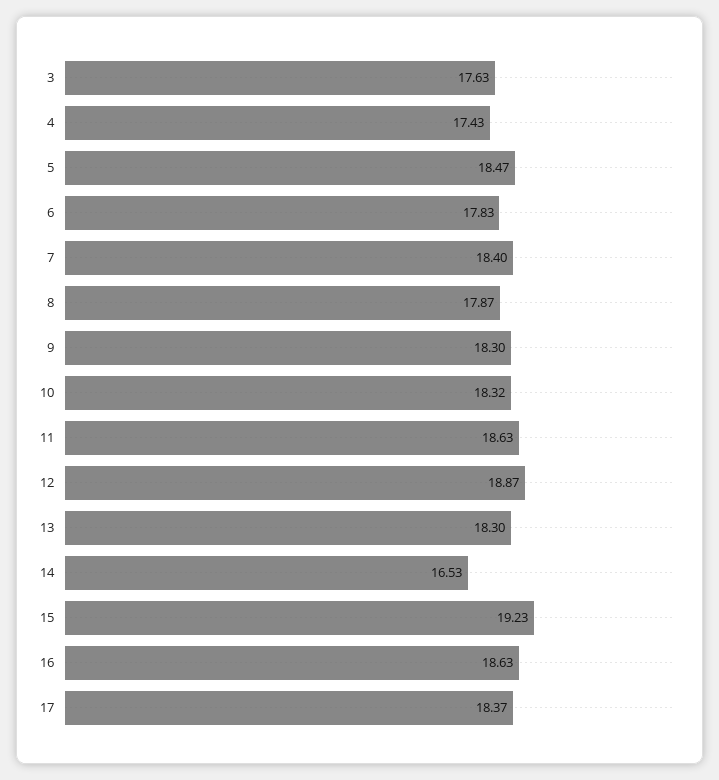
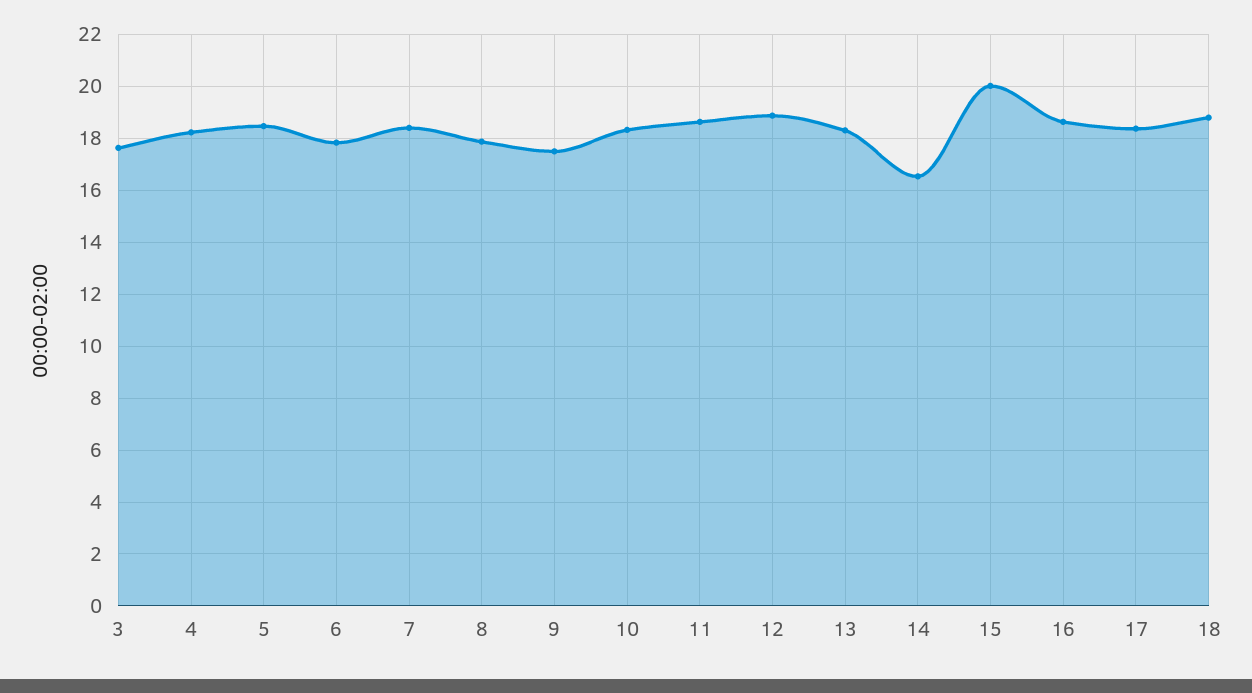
4: 17.43 -> 18.25
9: 18.3 -> 17.5
15: 19.23 -> 20
18: none -> 18.75

